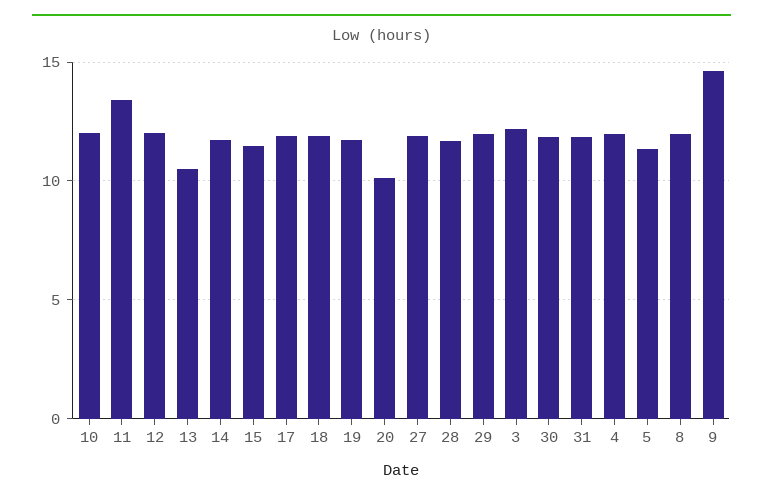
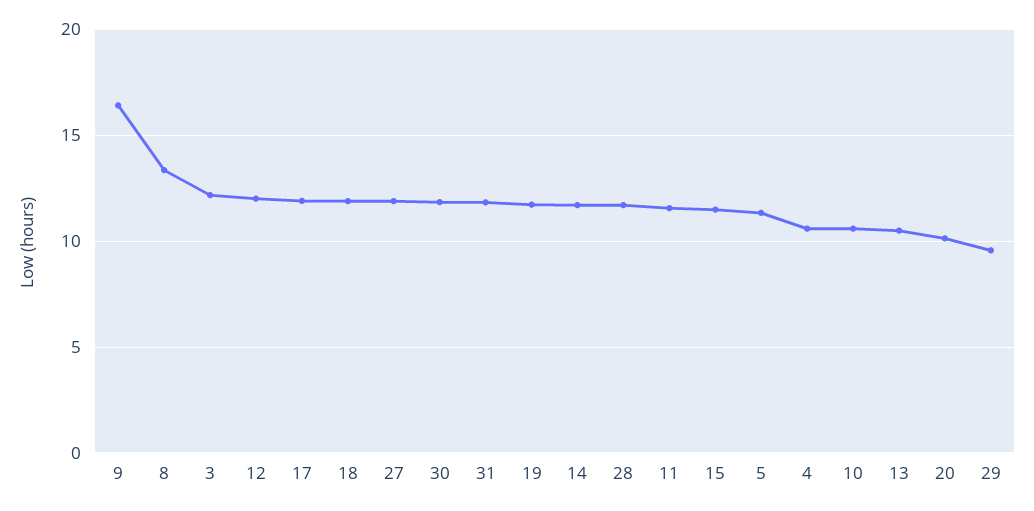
10: 12 -> 10.5
11: 13.5 -> 11.5
29: 12 -> 9.5
4: 12 -> 10.5
8: 12 -> 13.5
9: 14.5 -> 16.5

